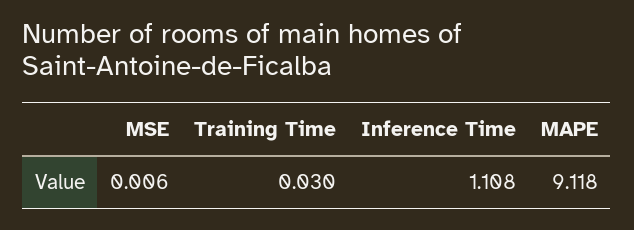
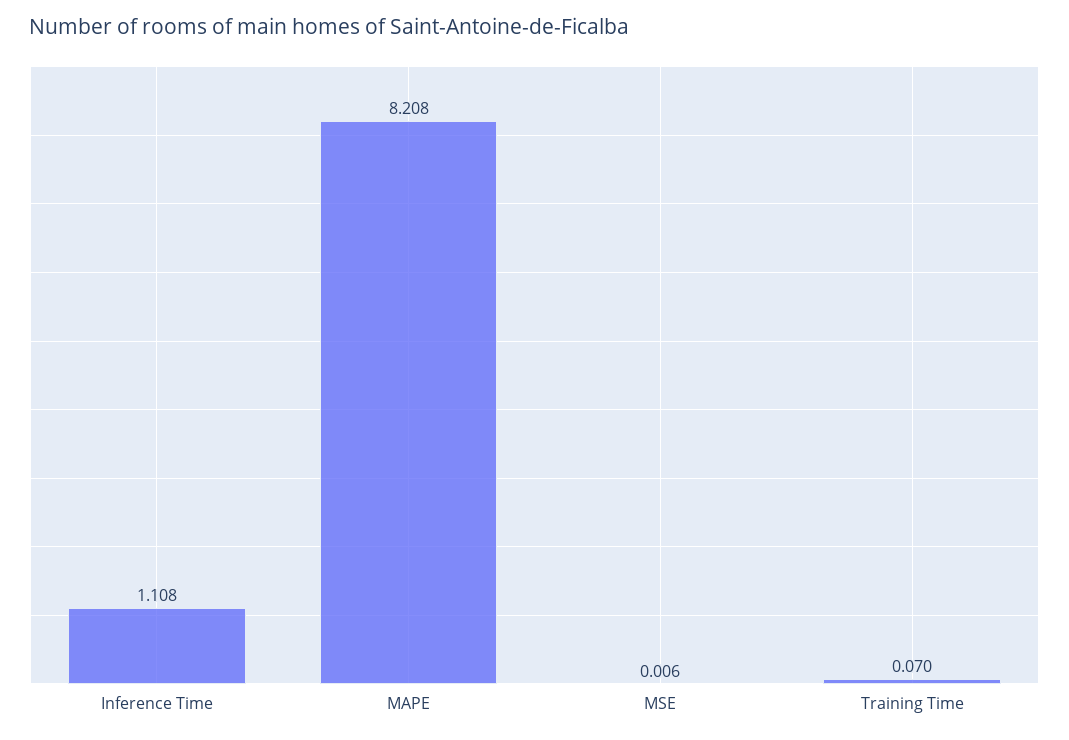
Training Time: 0.03 -> 0.07
MAPE: 9.118 -> 8.208

